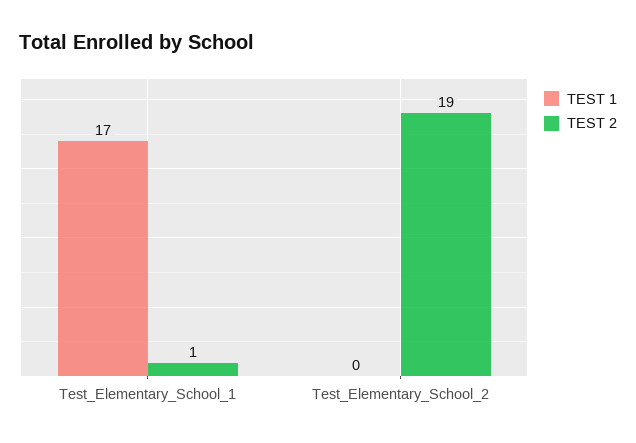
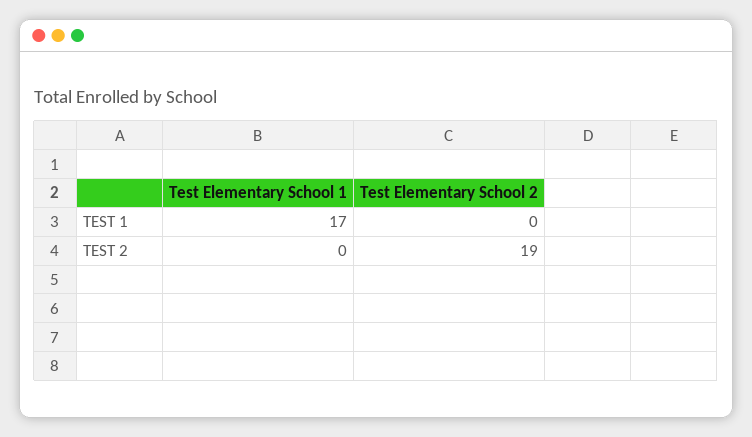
TEST 2, Test_Elementary_School_1: 1 -> 0

